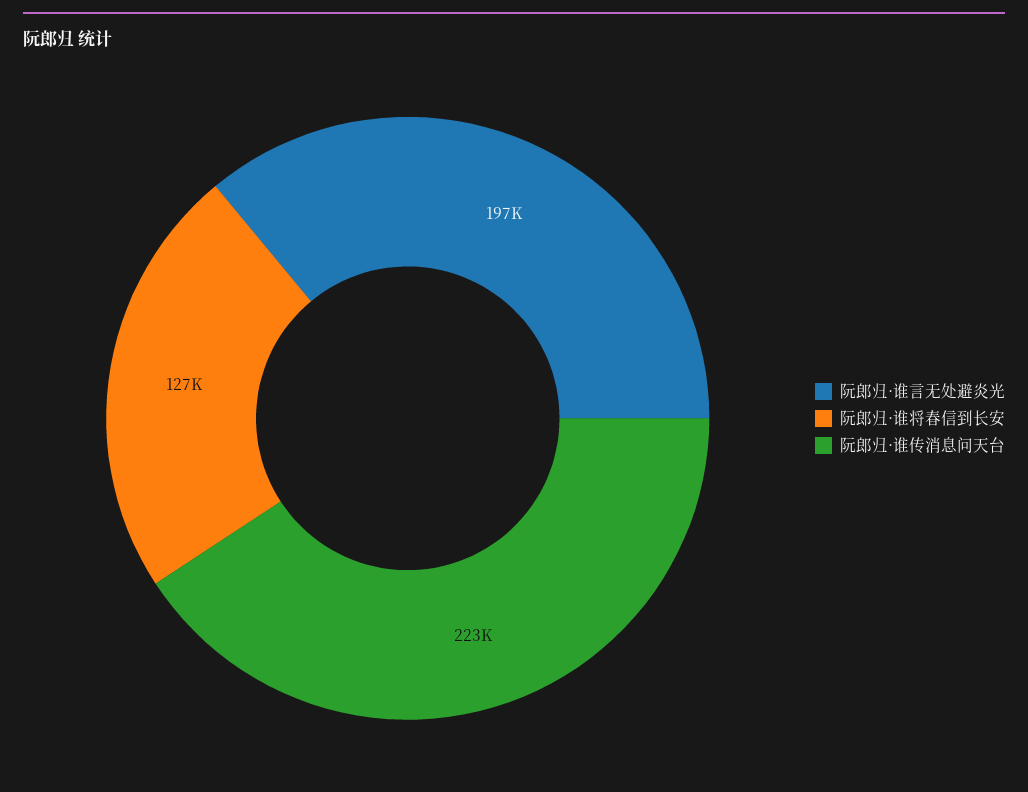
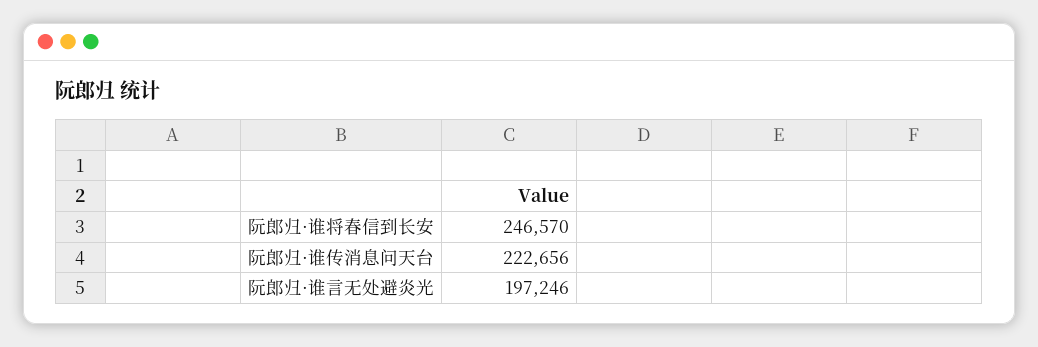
阮郎归·谁将春信到长安: 127000 -> 246570

